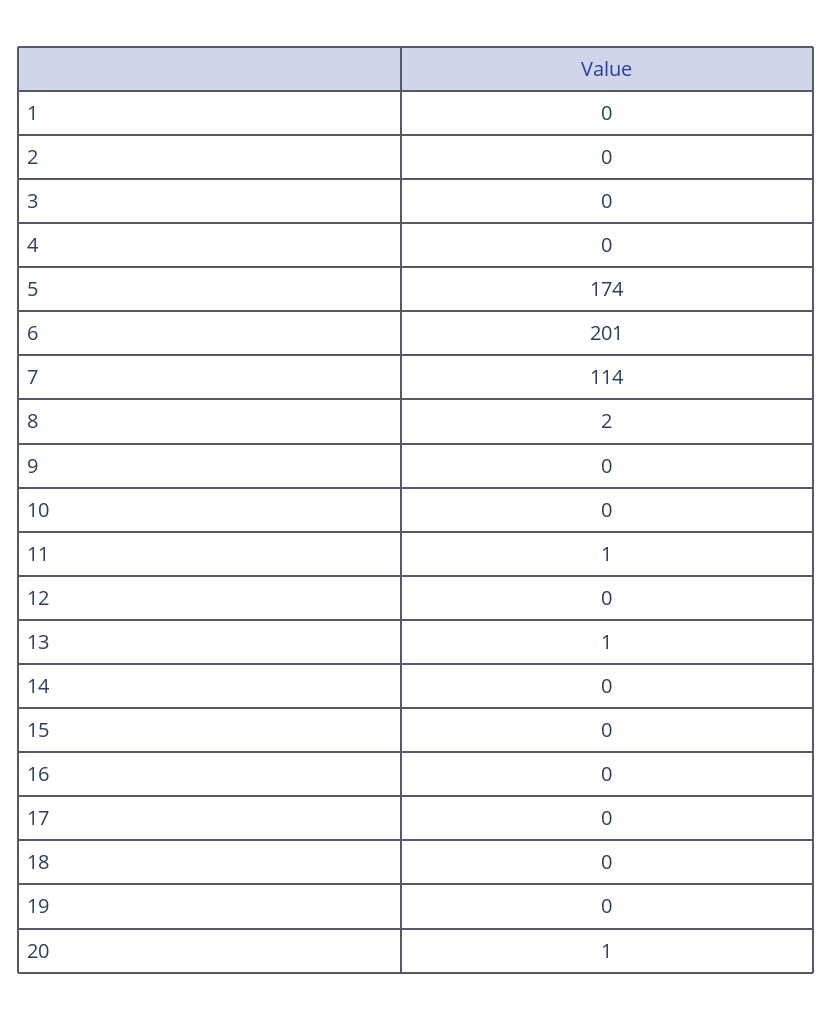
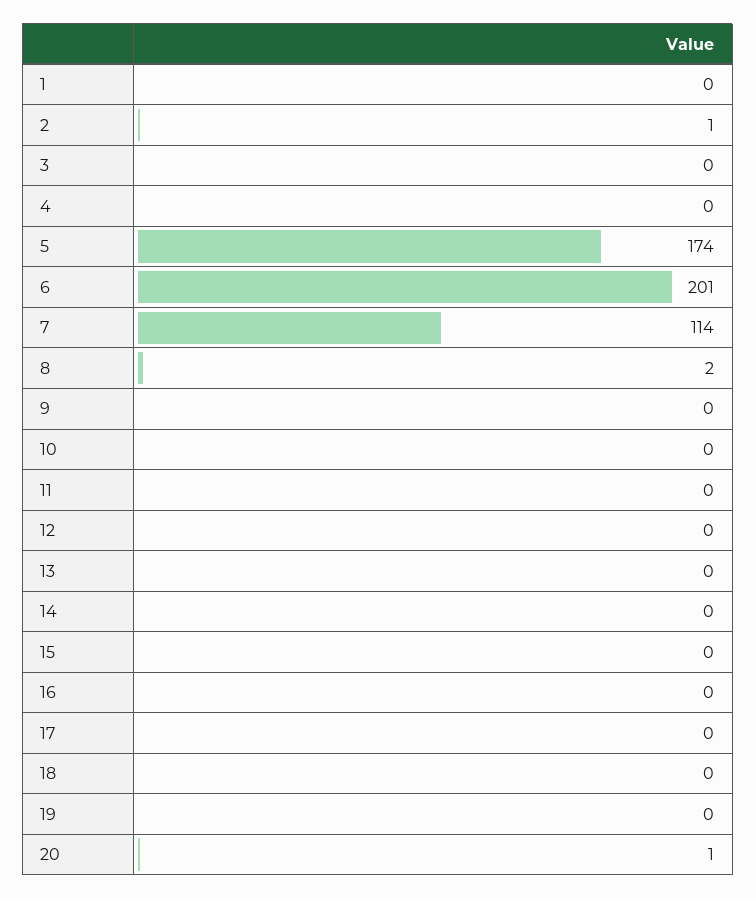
2: 0 -> 1
11: 1 -> 0
13: 1 -> 0

